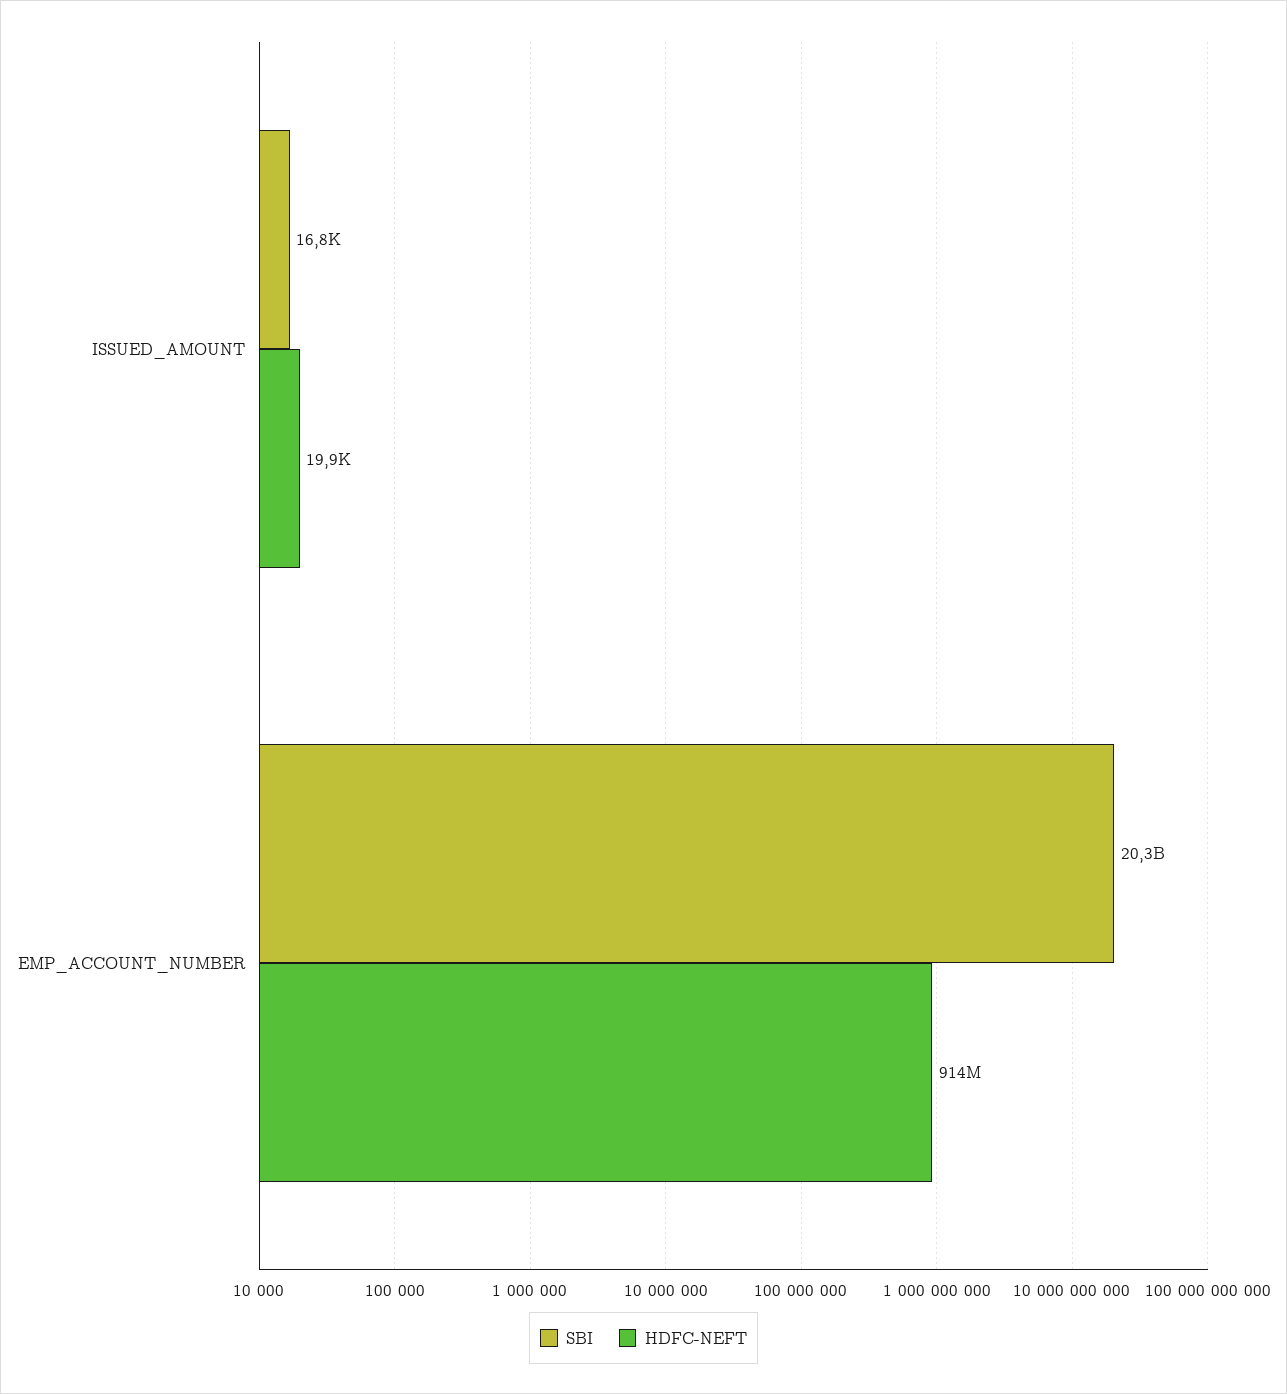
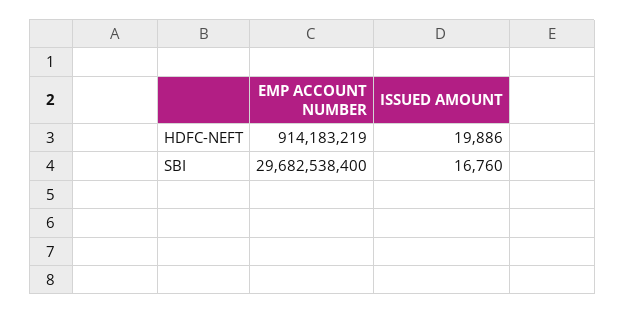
SBI, EMP_ACCOUNT_NUMBER: 20300000000 -> 29682538400

